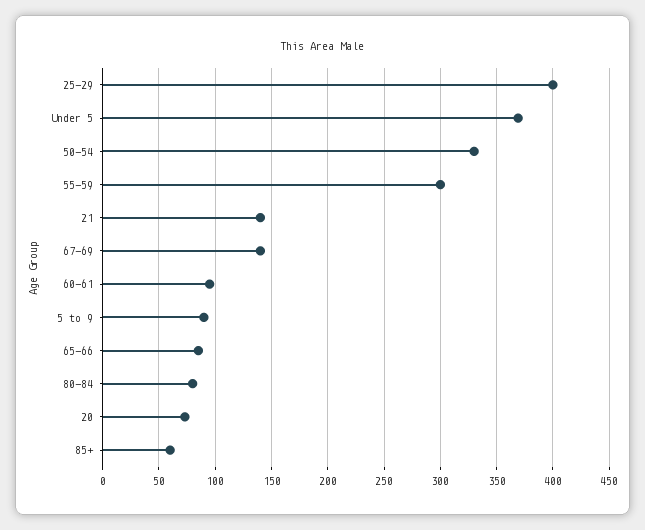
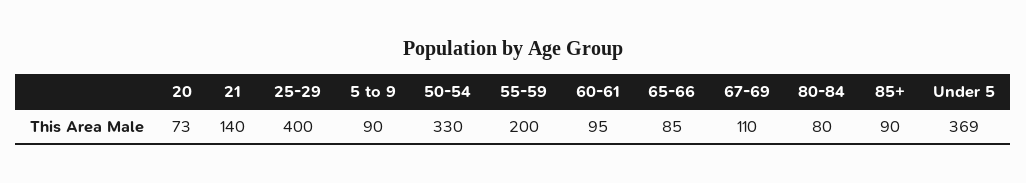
55-59: 300 -> 200
67-69: 140 -> 110
85+: 60 -> 90

